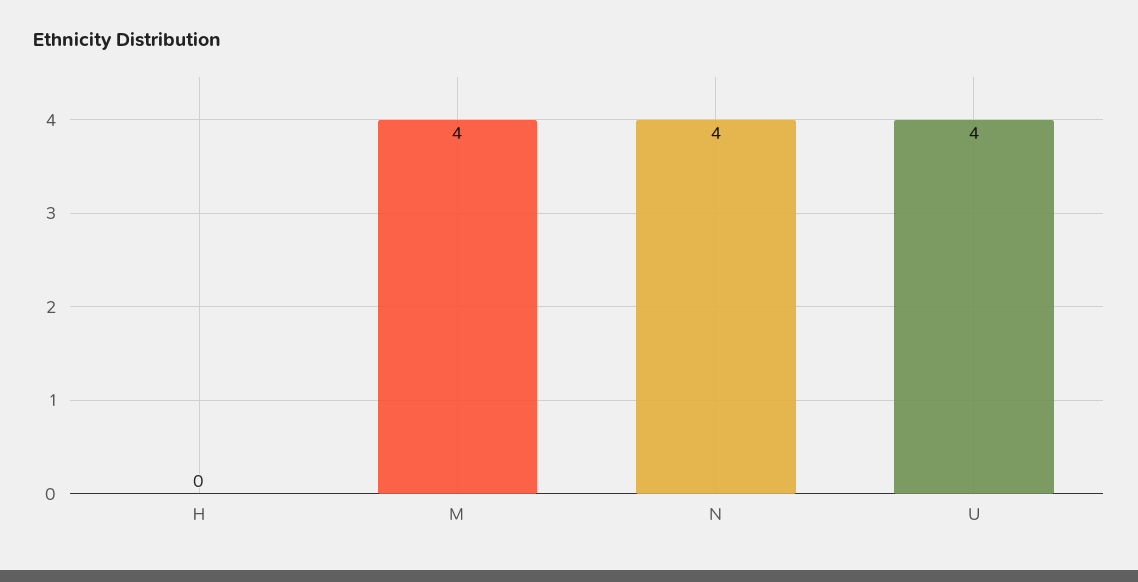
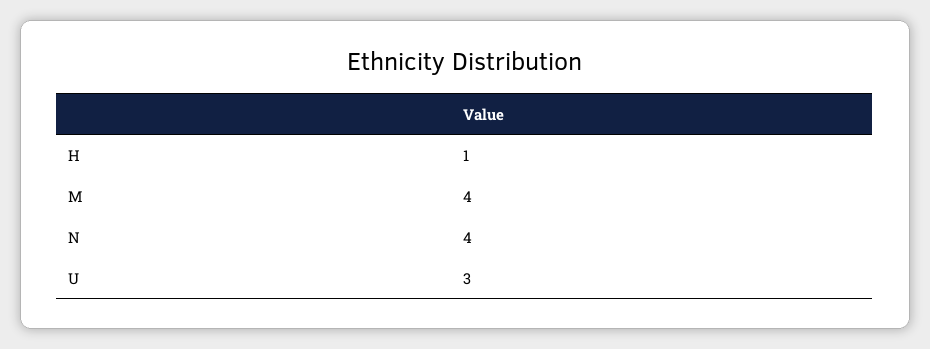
H: 0 -> 1
U: 4 -> 3

